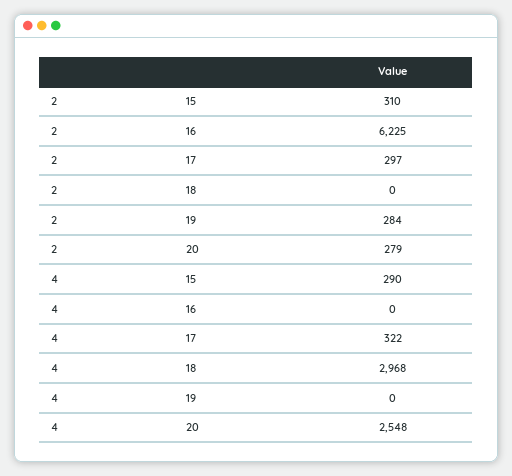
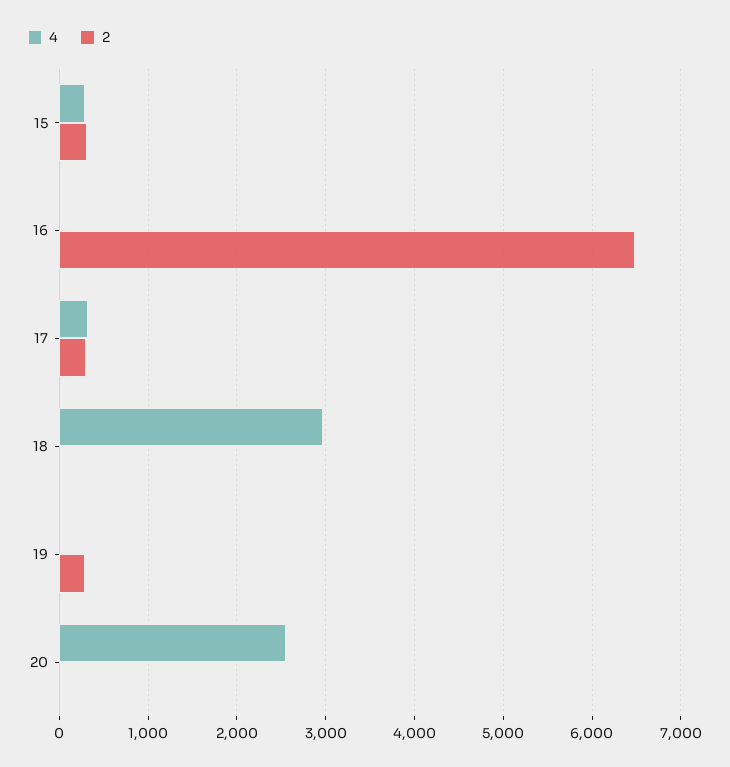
2, 16: 6225 -> 6500
2, 20: 279 -> 0

